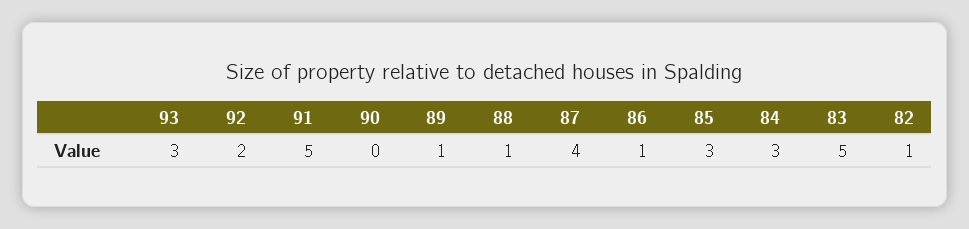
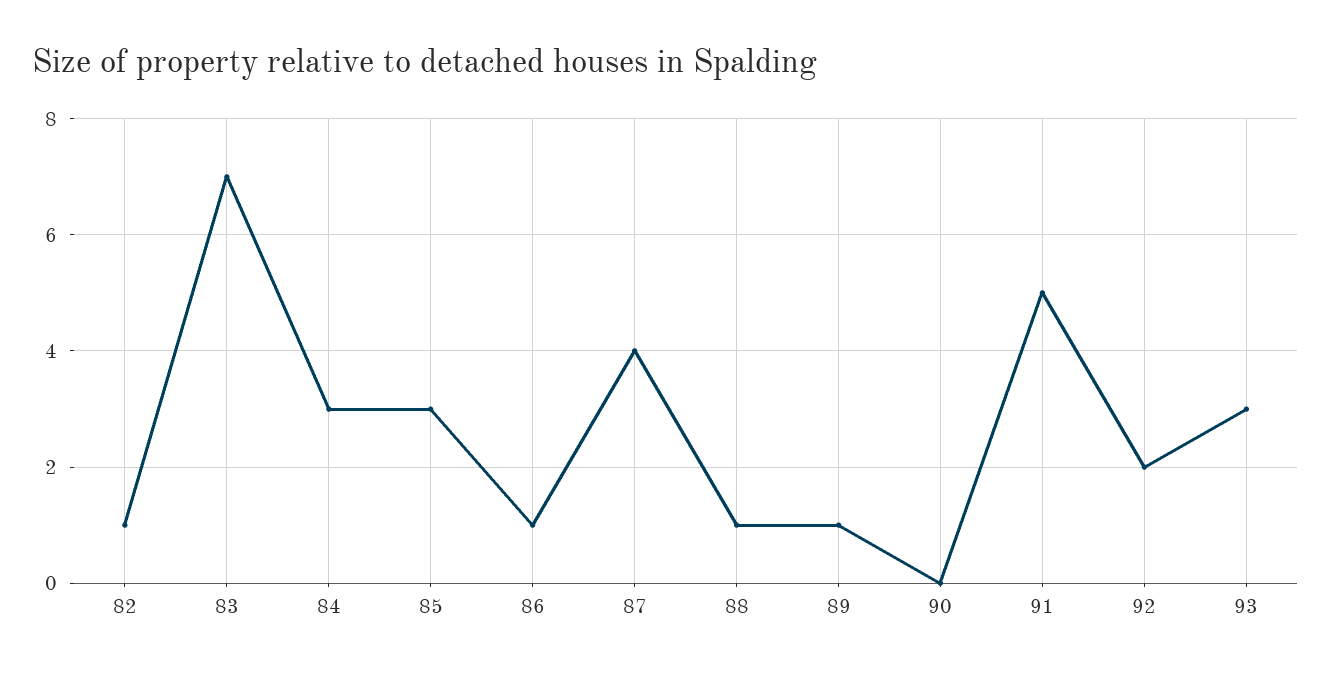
83: 5 -> 7

